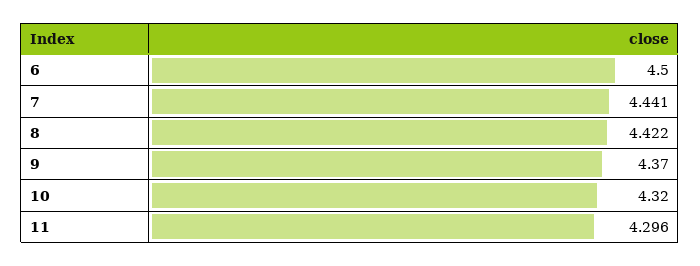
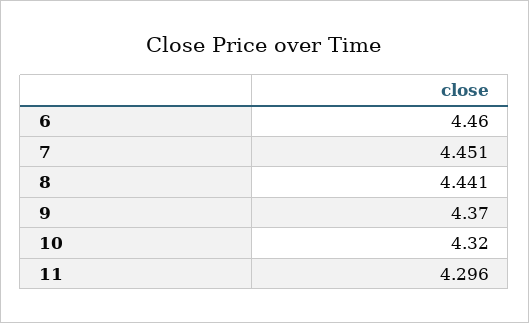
6: 4.5 -> 4.46
7: 4.441 -> 4.451
8: 4.422 -> 4.441

